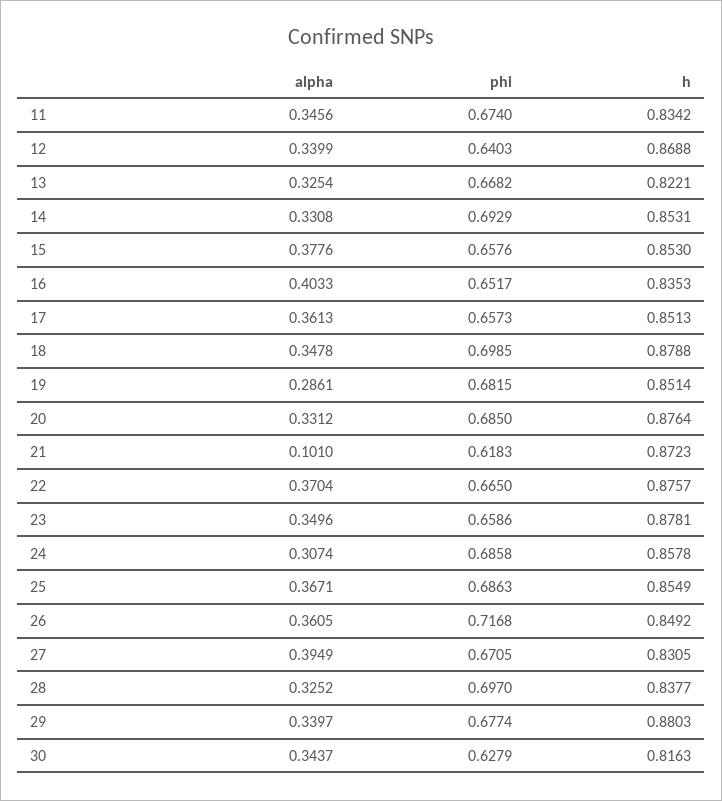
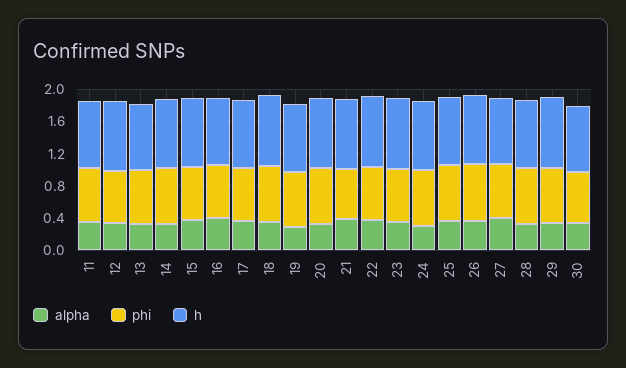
alpha, 21: 0.101 -> 0.4

